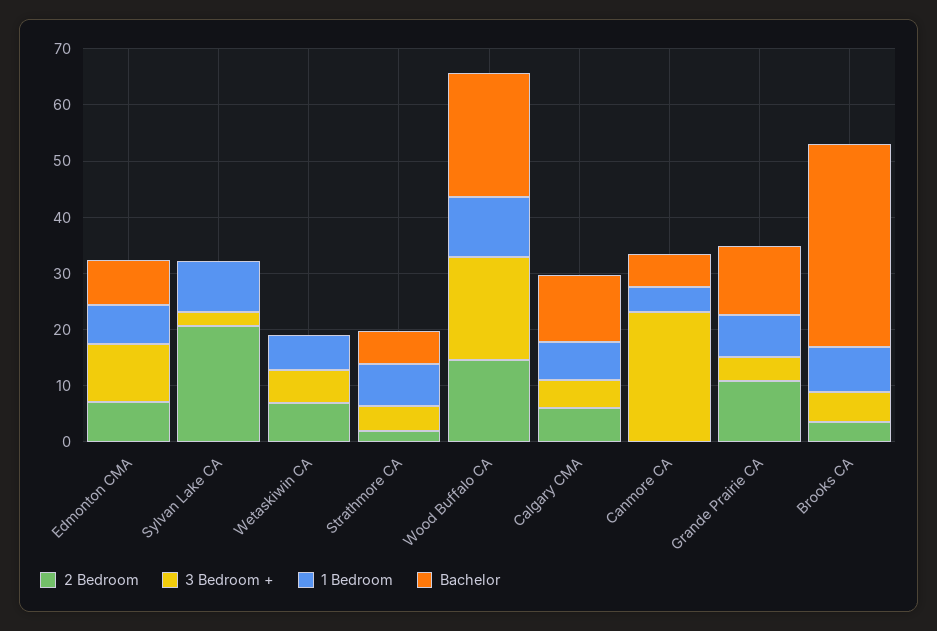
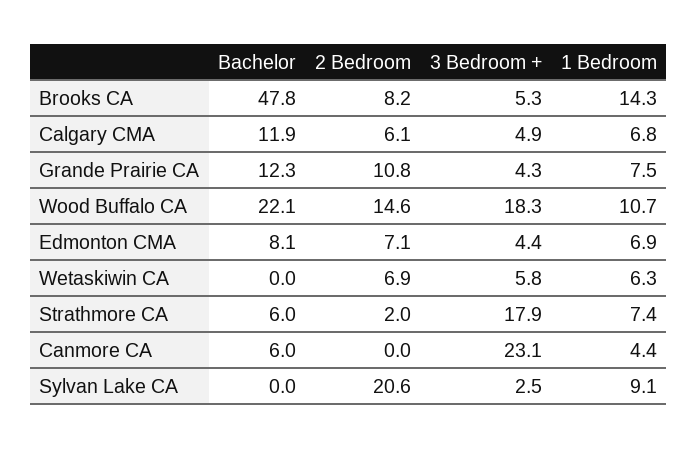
3 Bedroom +, Edmonton CMA: 10 -> 4.4
3 Bedroom +, Strathmore CA: 4 -> 17.9
2 Bedroom, Brooks CA: 4 -> 8.2
1 Bedroom, Brooks CA: 8 -> 14.3
Bachelor, Brooks CA: 36 -> 47.8

